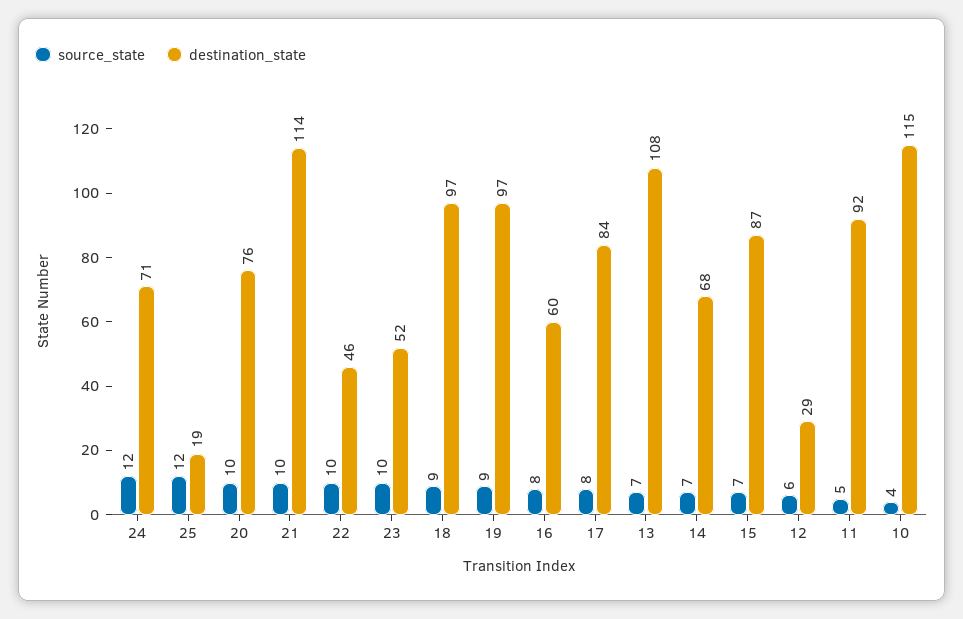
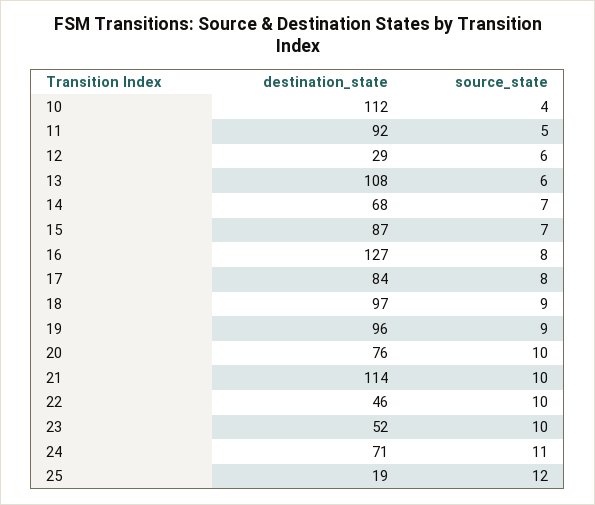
source_state, 24: 12 -> 11
destination_state, 19: 97 -> 96
destination_state, 16: 60 -> 127
source_state, 13: 7 -> 6
destination_state, 10: 115 -> 112

